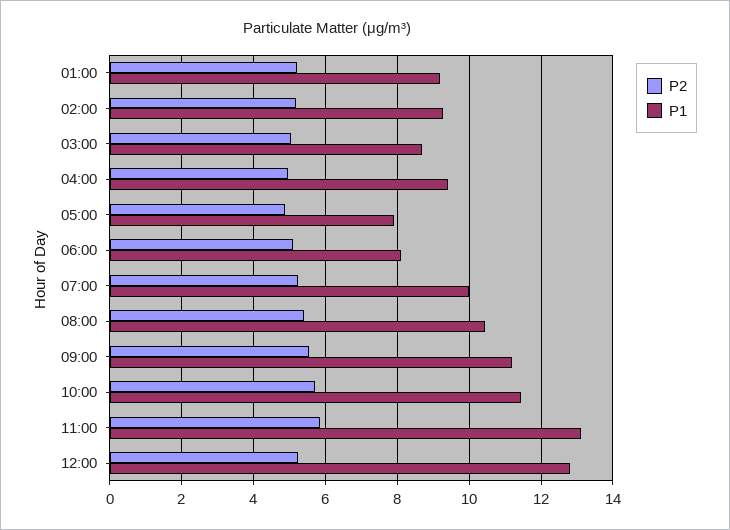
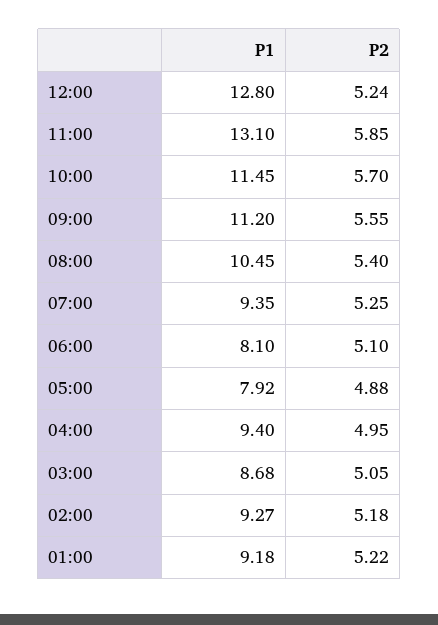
P1, 07:00: 10 -> 9.35

